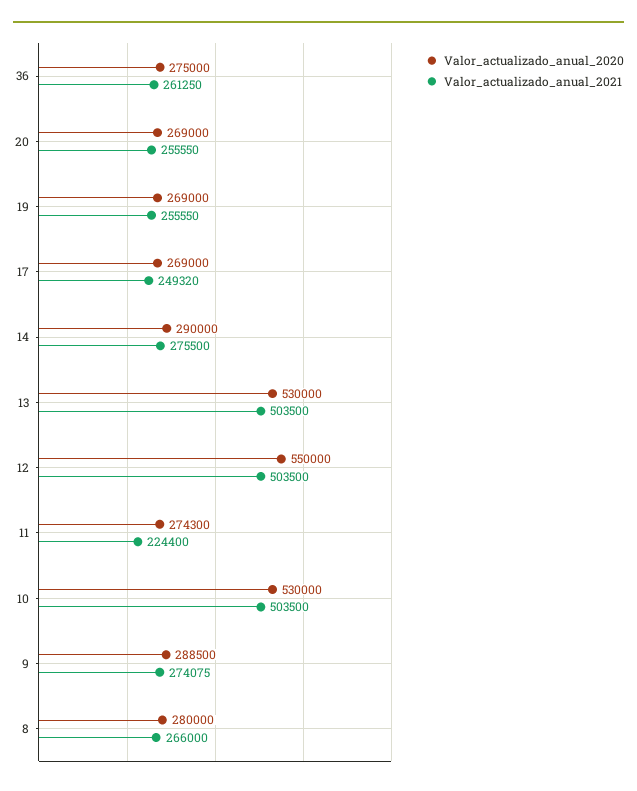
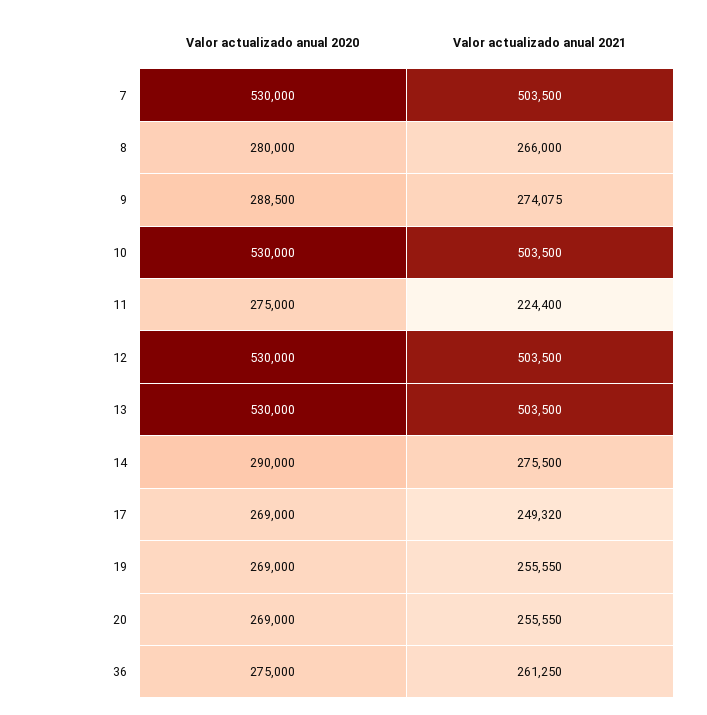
Valor_actualizado_anual_2020, 12: 550000 -> 530000
Valor_actualizado_anual_2020, 11: 274300 -> 275000
Valor_actualizado_anual_2020, 7: none -> 530000
Valor_actualizado_anual_2021, 7: none -> 503500

